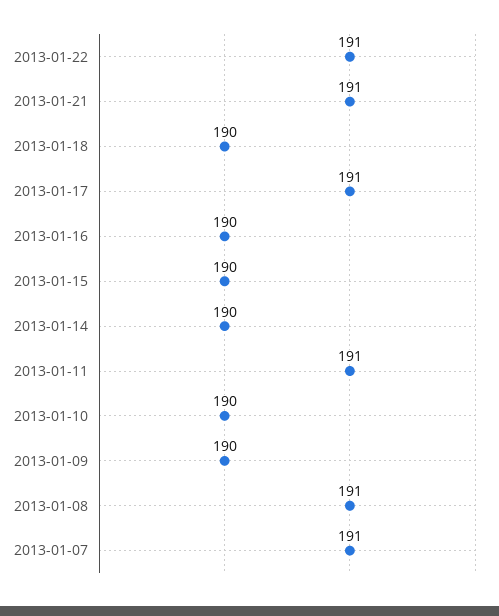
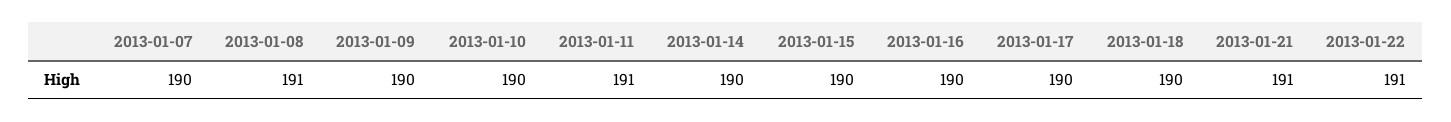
2013-01-17: 191 -> 190
2013-01-07: 191 -> 190

